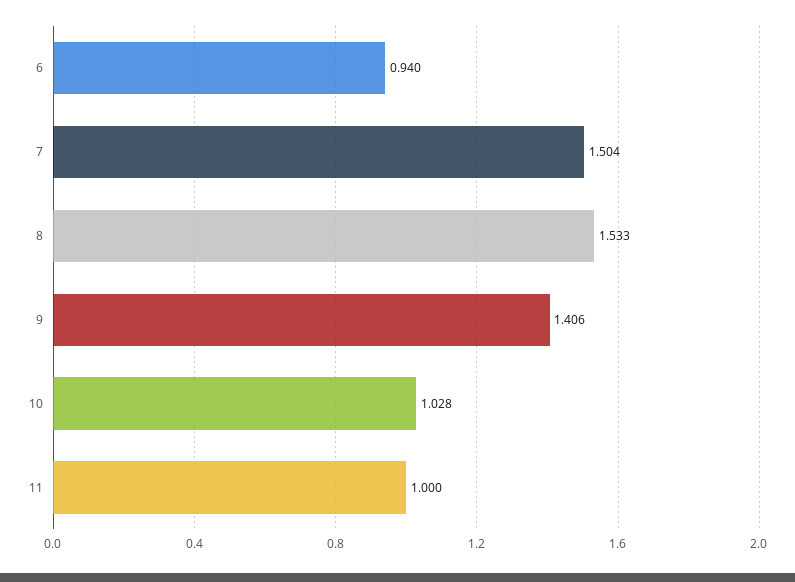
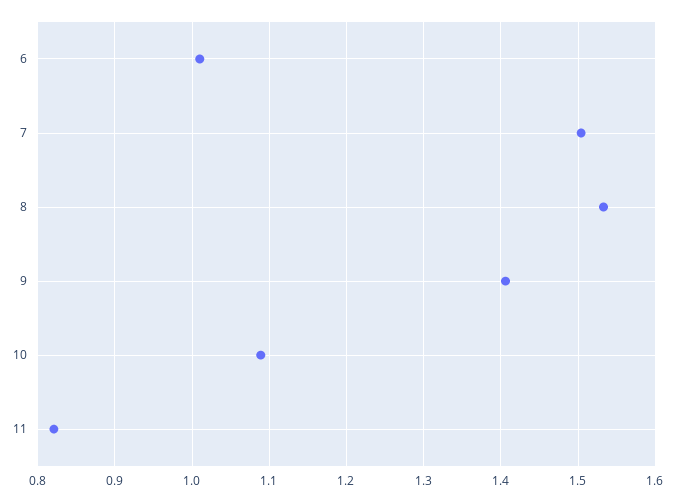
6: 0.94 -> 1.01
10: 1.028 -> 1.09
11: 1 -> 0.82

